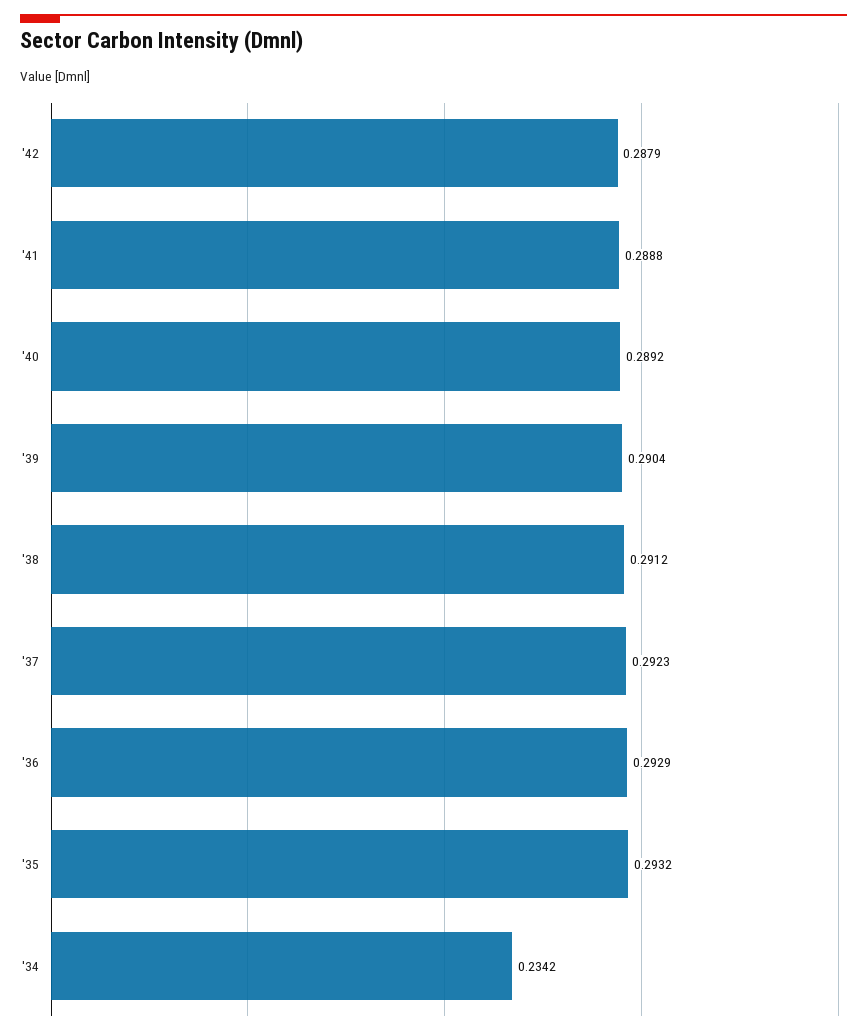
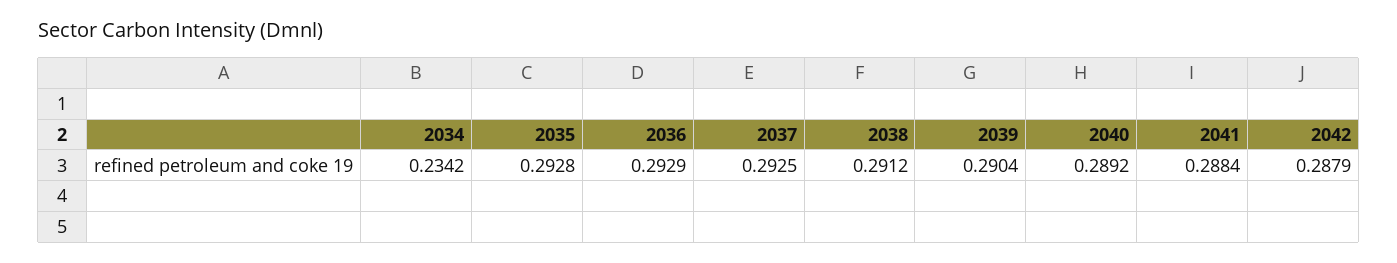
'41: 0.2888 -> 0.2884
'37: 0.2923 -> 0.2925
'35: 0.2932 -> 0.2928

